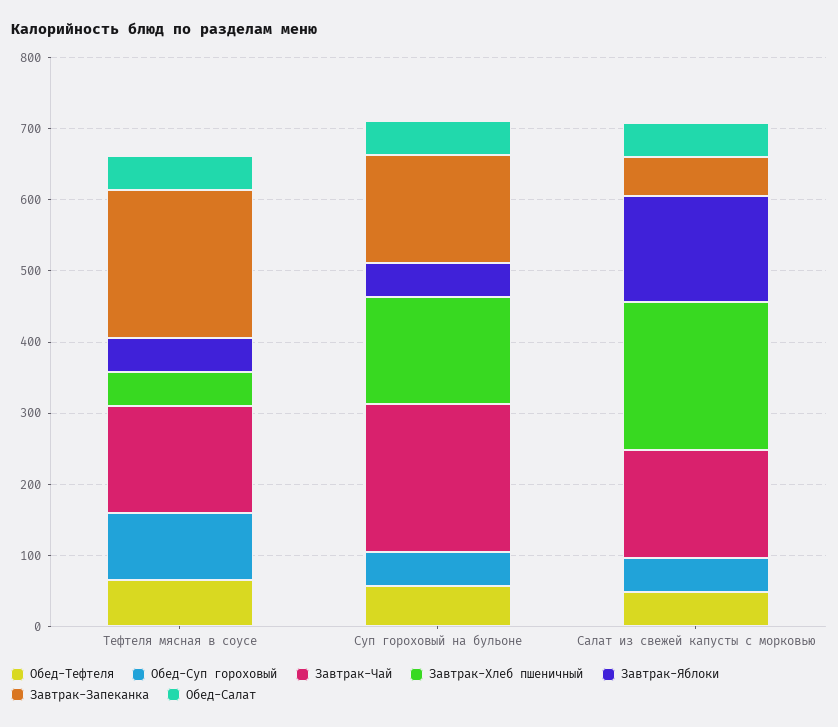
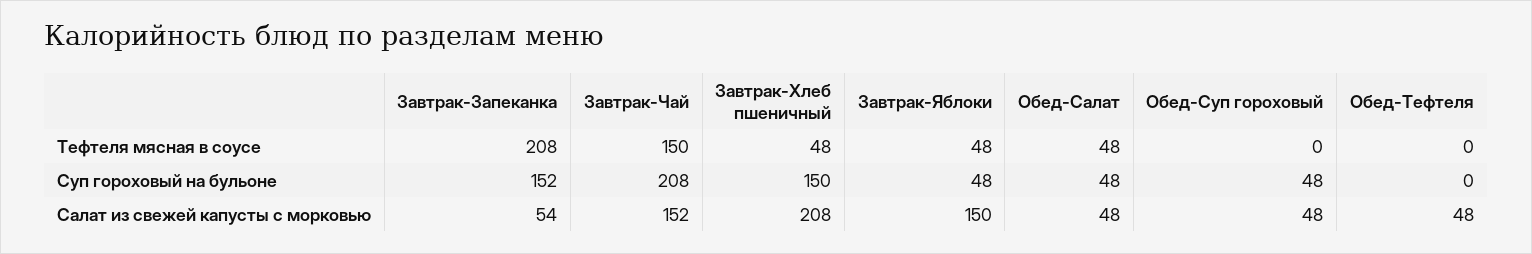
Обед-Тефтеля, Тефтеля мясная в соусе: 60 -> 0
Обед-Суп гороховый, Тефтеля мясная в соусе: 100 -> 0
Обед-Тефтеля, Суп гороховый на бульоне: 60 -> 0

